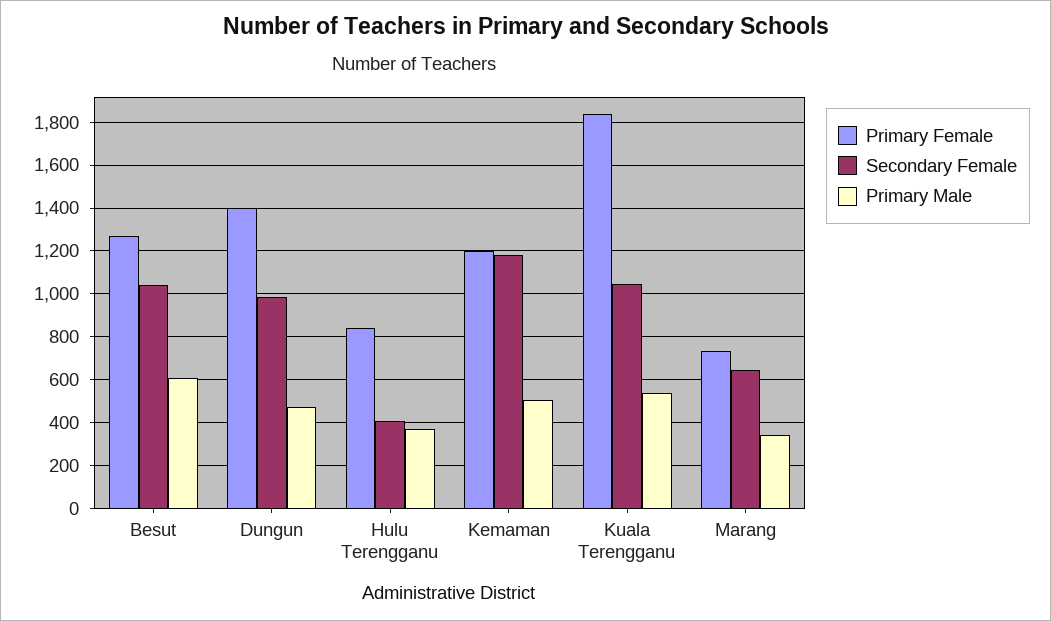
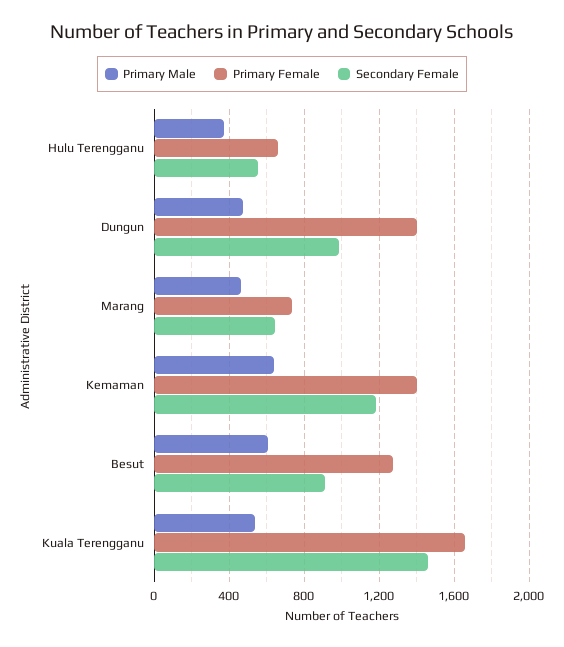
Secondary Female, Besut: 1050 -> 900
Primary Female, Hulu Terengganu: 850 -> 650
Secondary Female, Hulu Terengganu: 400 -> 550
Primary Female, Kemaman: 1200 -> 1400
Primary Male, Kemaman: 500 -> 650
Primary Female, Kuala Terengganu: 1850 -> 1650
Secondary Female, Kuala Terengganu: 1050 -> 1450
Primary Male, Marang: 350 -> 450

